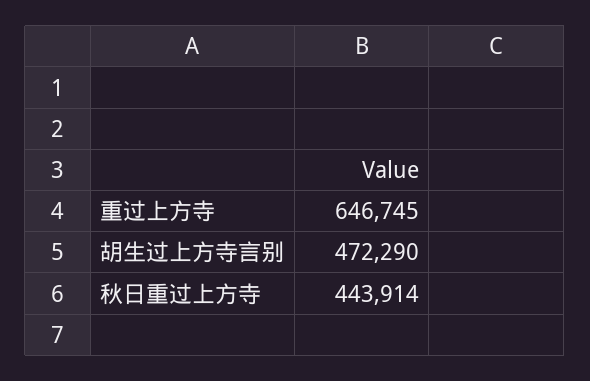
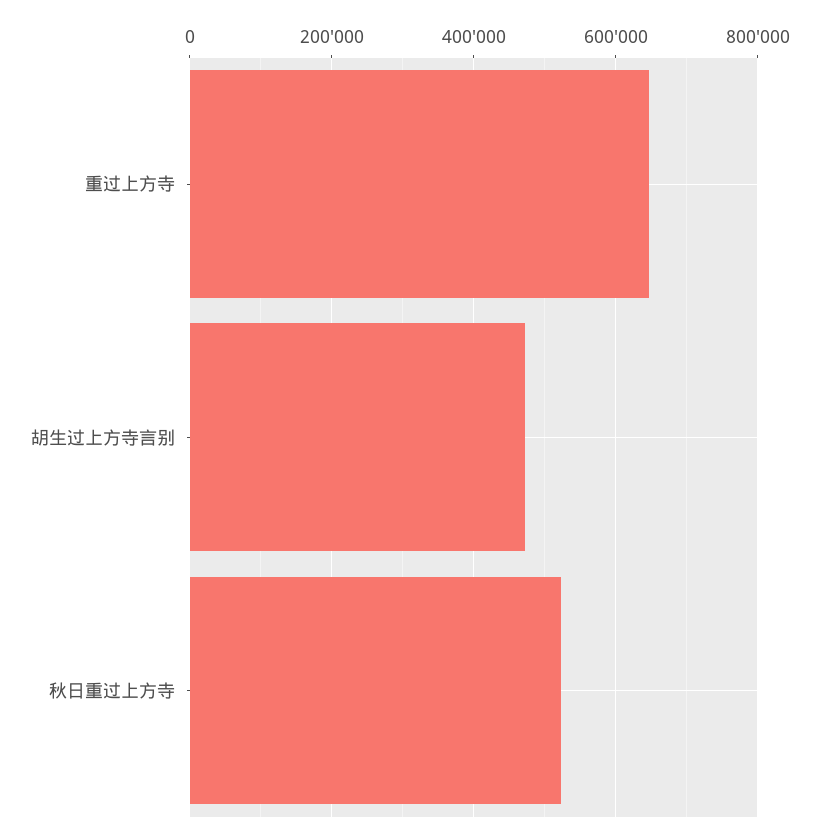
秋日重过上方寺: 443914 -> 520000

